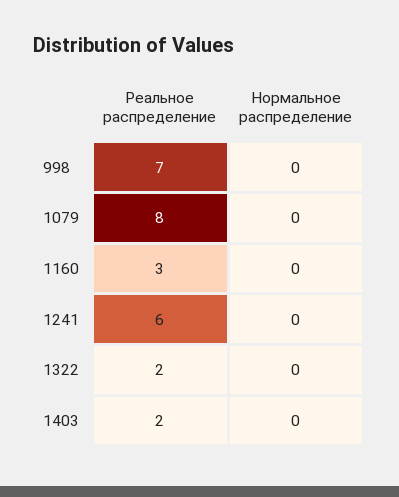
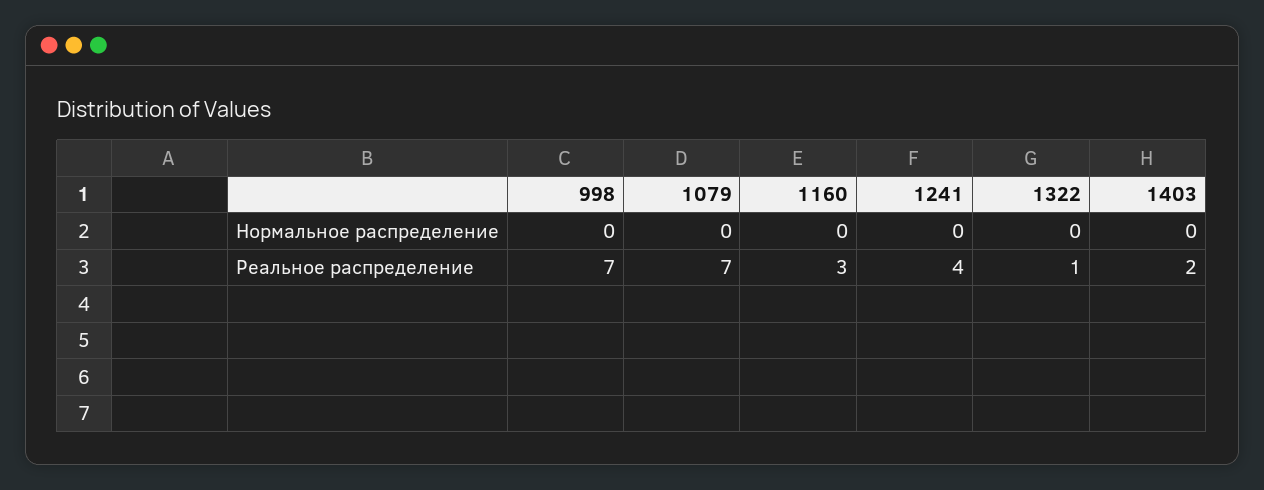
Реальное распределение, 1079: 8 -> 7
Реальное распределение, 1241: 6 -> 4
Реальное распределение, 1322: 2 -> 1

